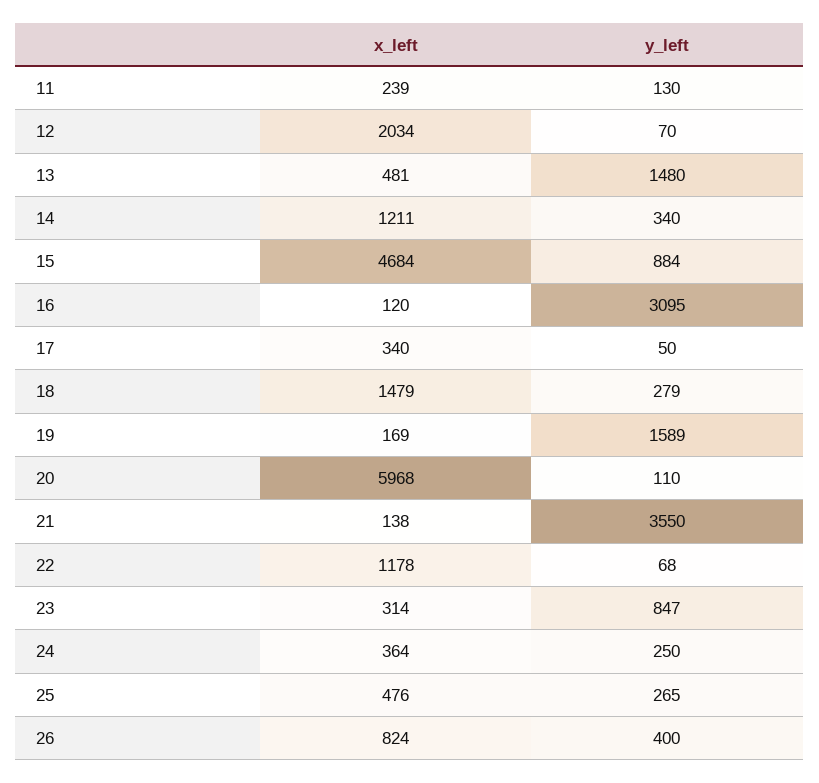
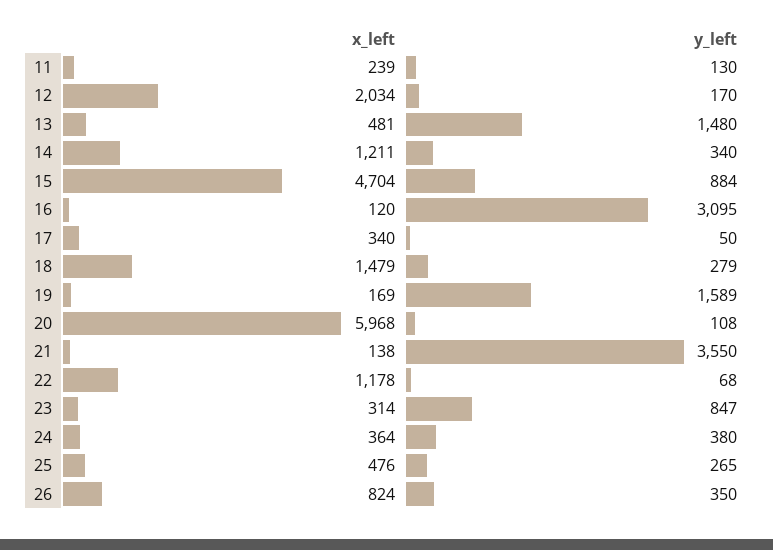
y_left, 12: 70 -> 170
x_left, 15: 4684 -> 4704
y_left, 20: 110 -> 108
y_left, 24: 250 -> 380
y_left, 26: 400 -> 350

